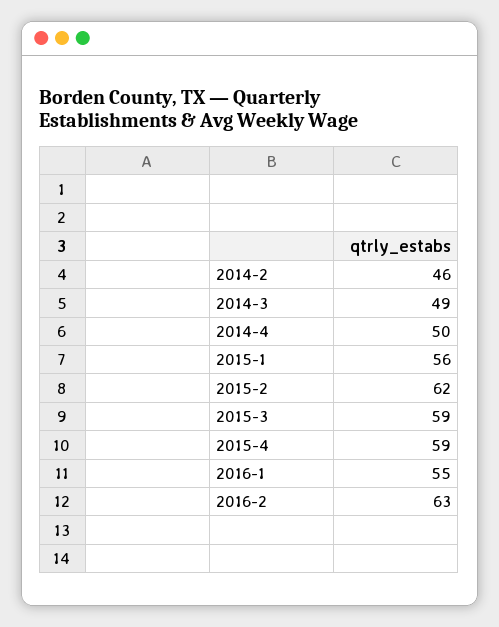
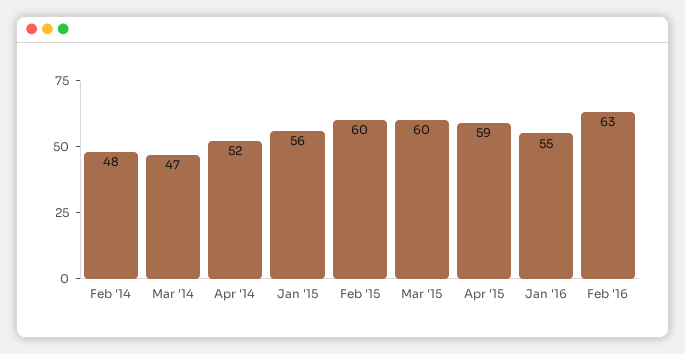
2014-2: 46 -> 48
2014-3: 49 -> 47
2014-4: 50 -> 52
2015-2: 62 -> 60
2015-3: 59 -> 60

